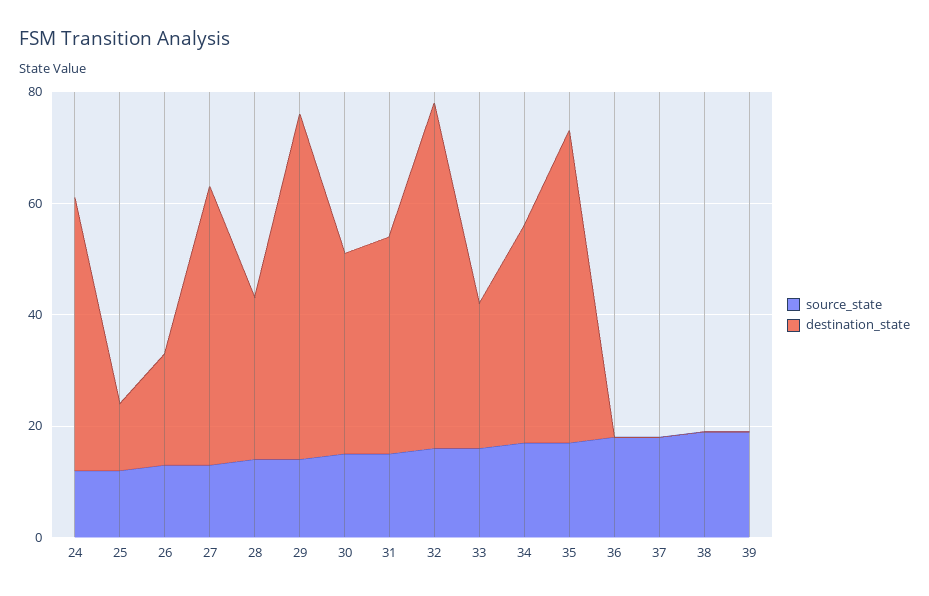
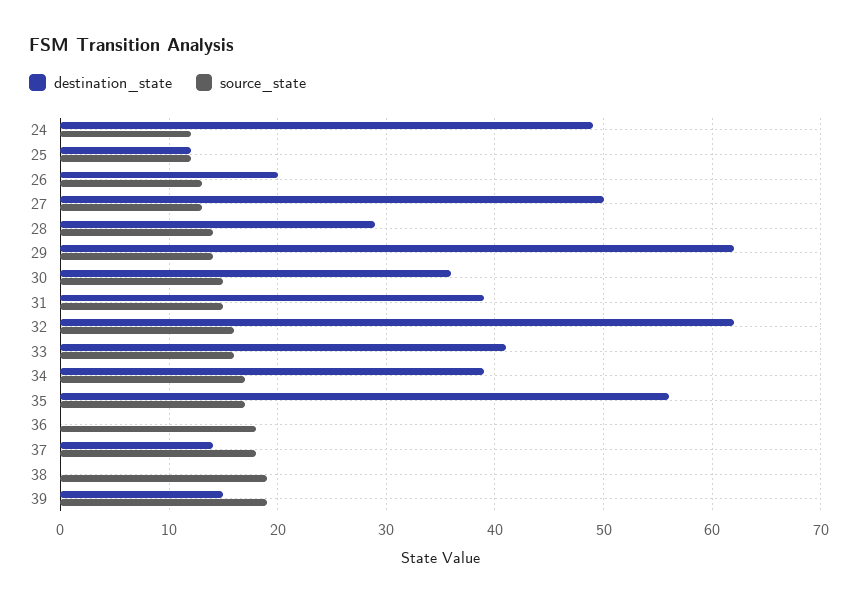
destination_state, 33: 25 -> 41
destination_state, 37: 0 -> 14
destination_state, 39: 0 -> 15

